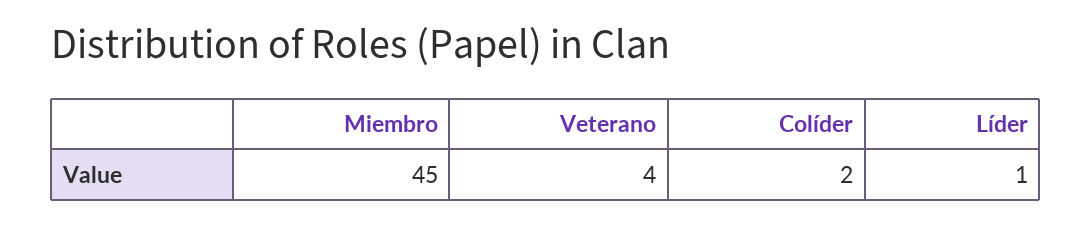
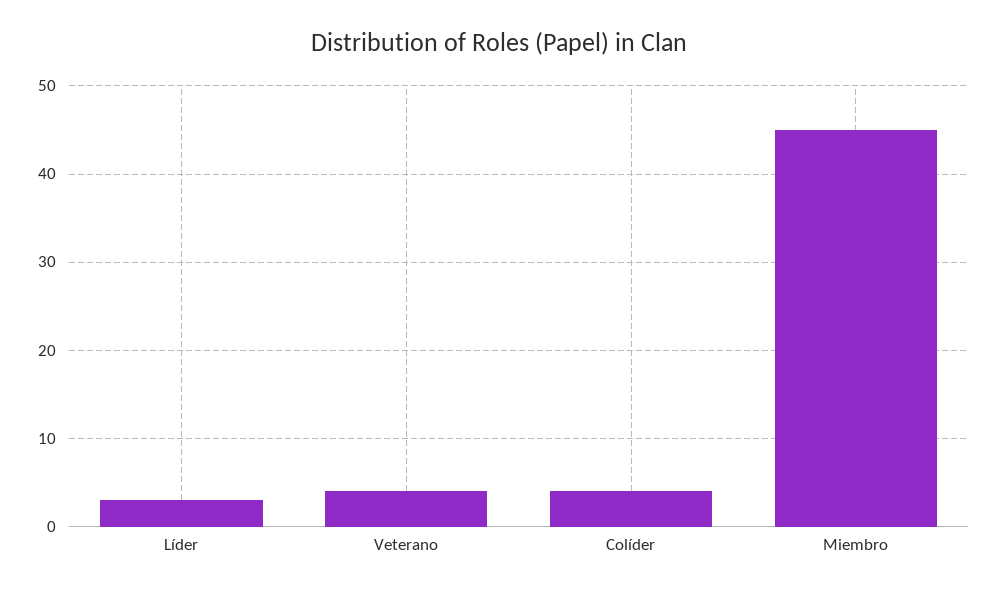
Colíder: 2 -> 4
Líder: 1 -> 3

